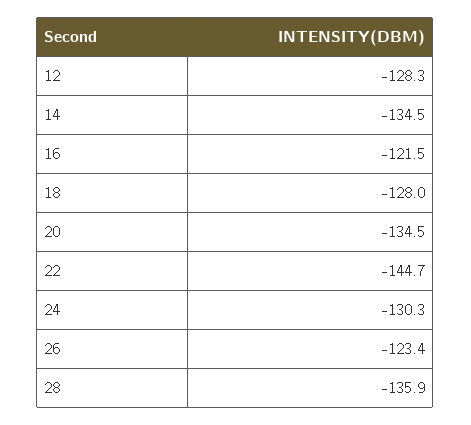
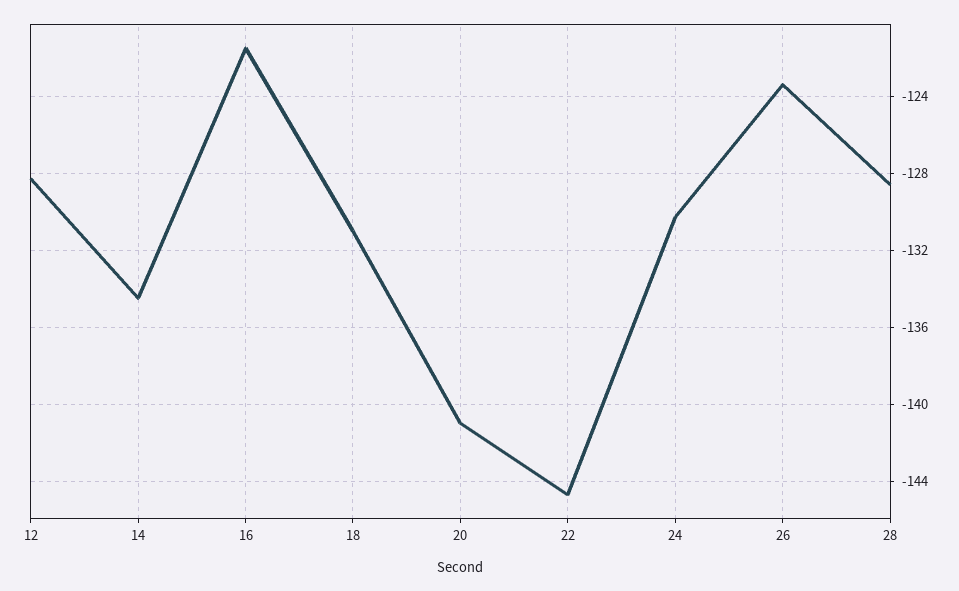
18: -128 -> -131
20: -134.5 -> -141
28: -135.9 -> -128.5

